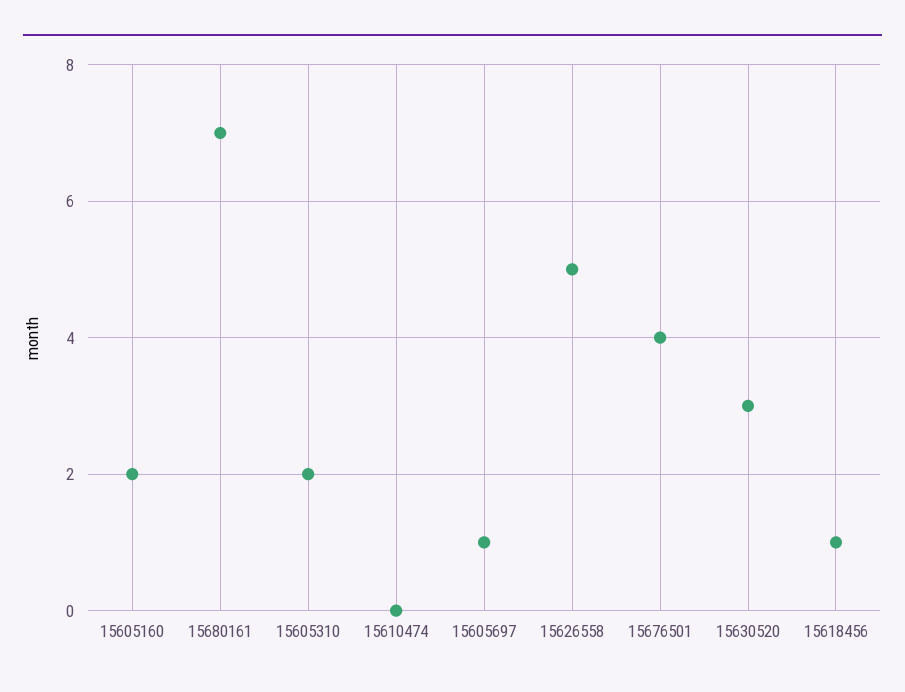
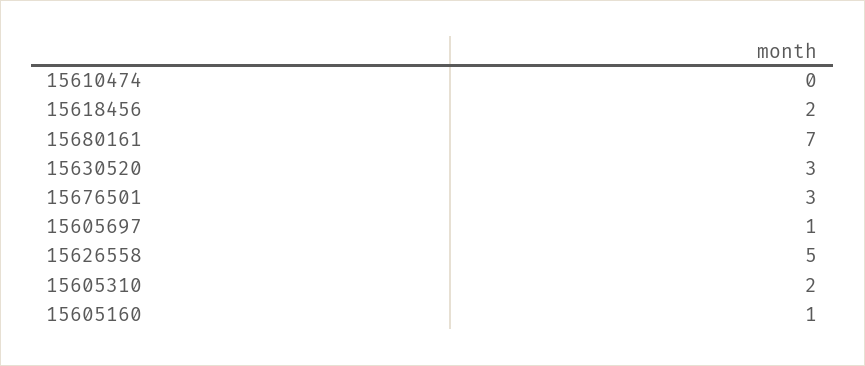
15605160: 2 -> 1
15676501: 4 -> 3
15618456: 1 -> 2

